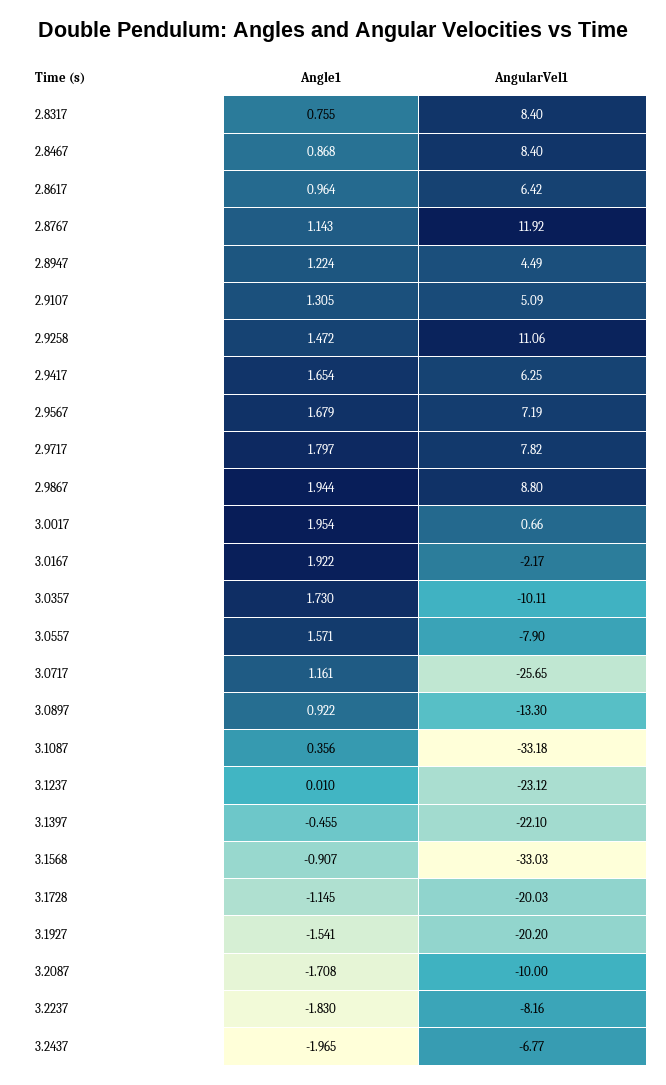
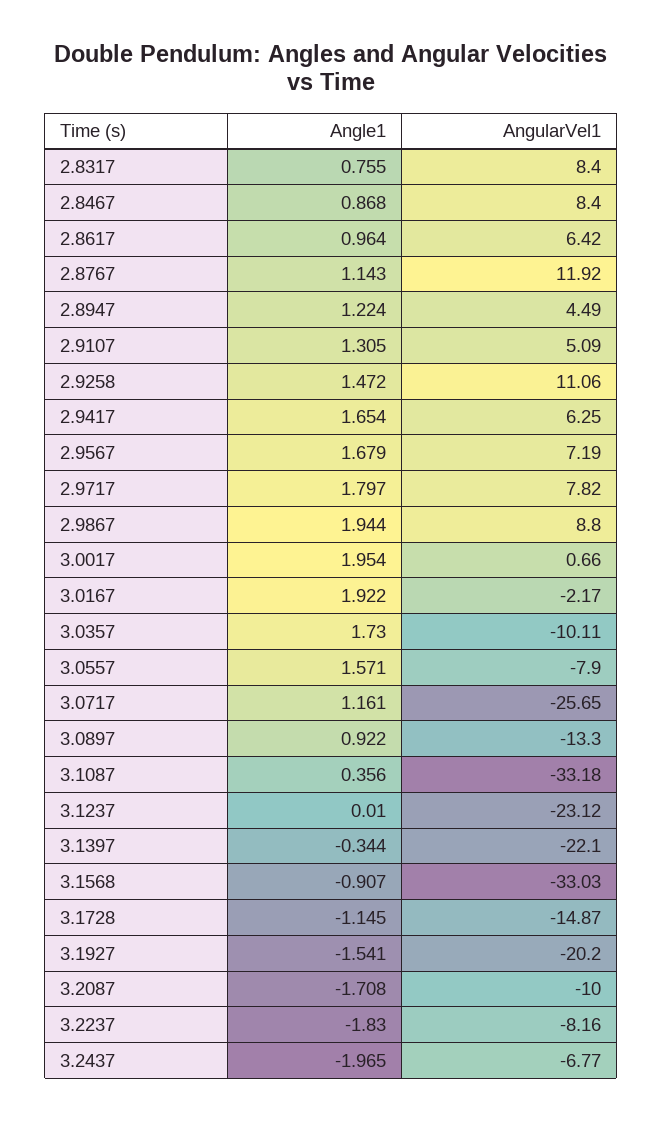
Angle1, 3.1397: -0.455 -> -0.344
AngularVel1, 3.1728: -20.03 -> -14.87

